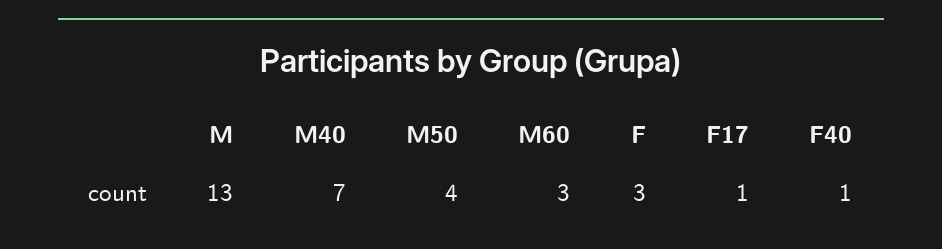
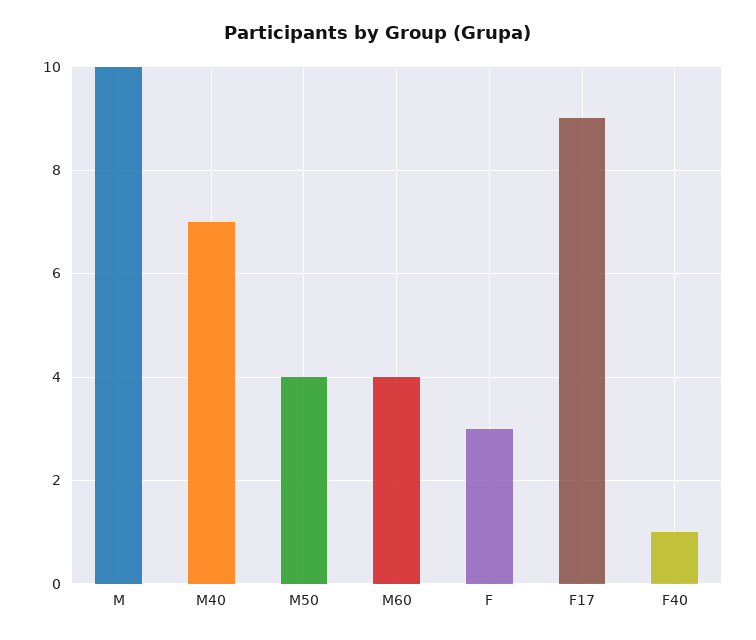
M: 13 -> 10
M60: 3 -> 4
F17: 1 -> 9

